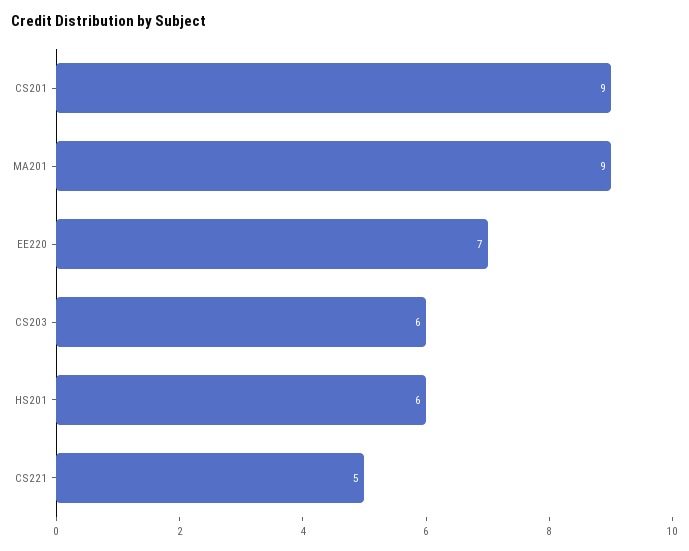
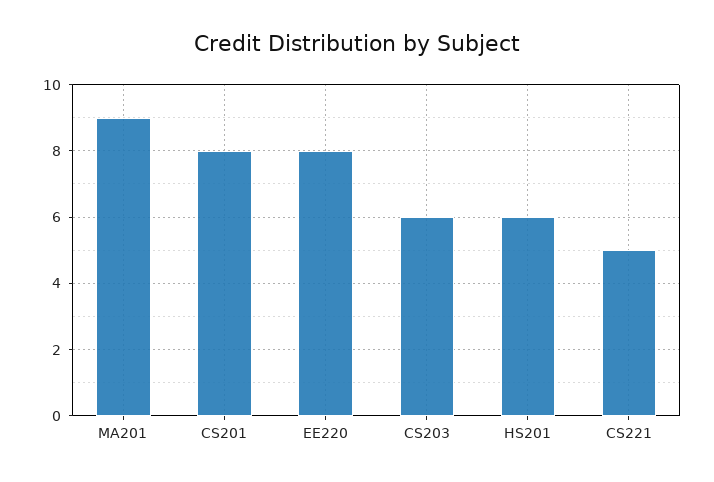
CS201: 9 -> 8
EE220: 7 -> 8

